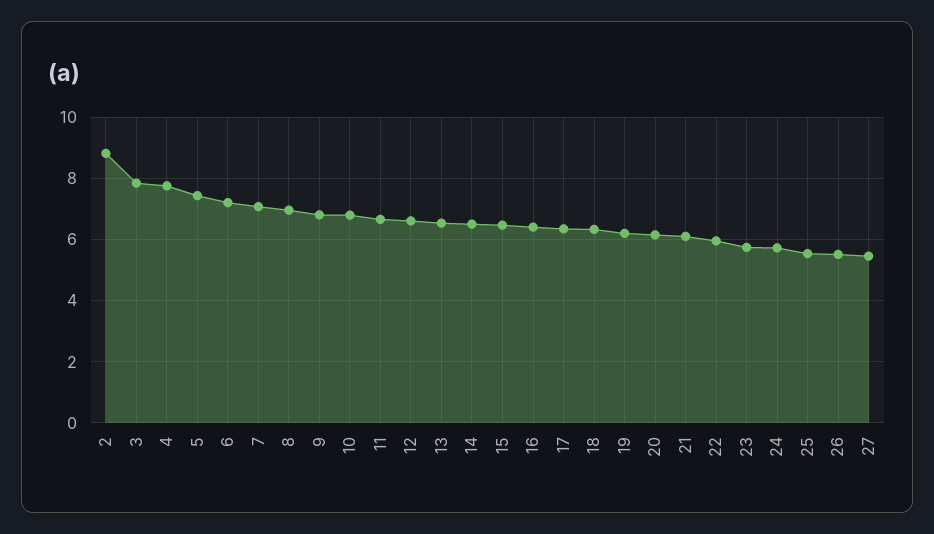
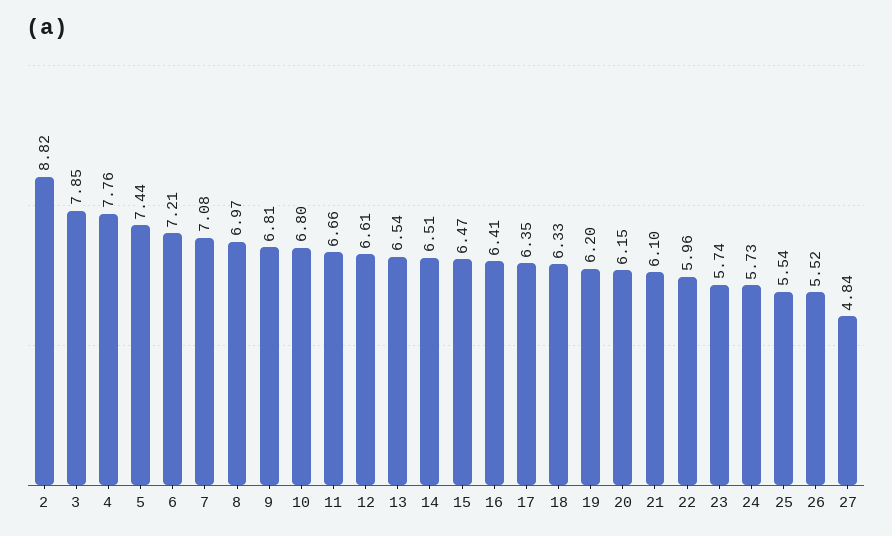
27: 5.4 -> 4.84

